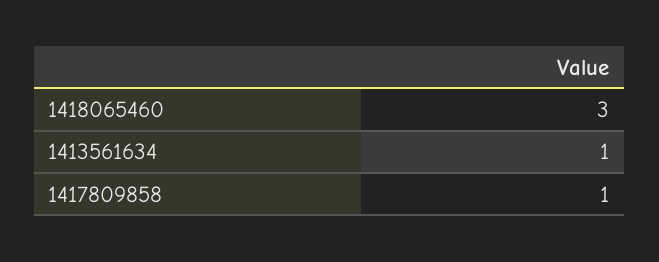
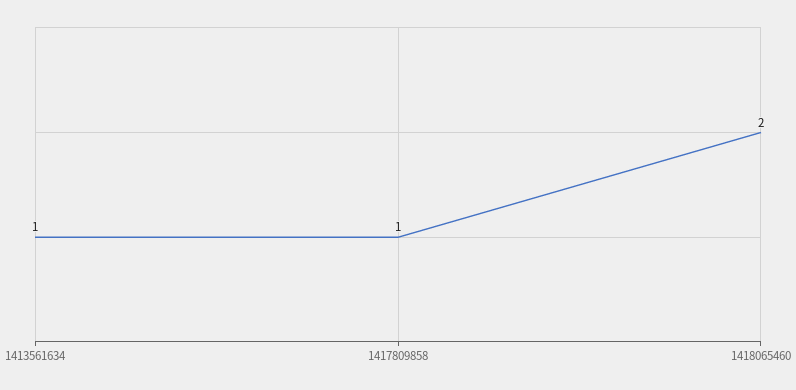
1418065460: 3 -> 2

